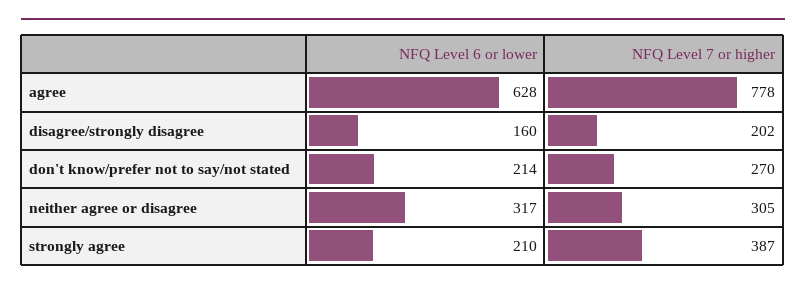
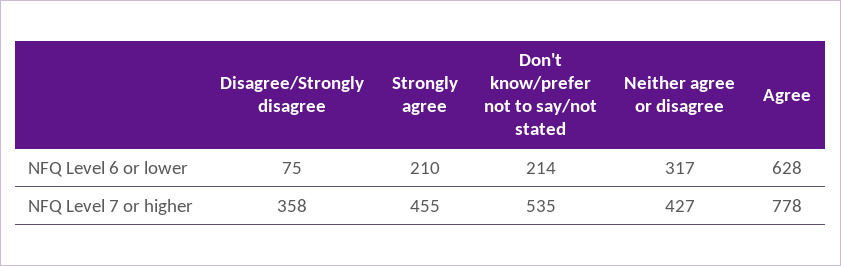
NFQ Level 6 or lower, disagree/strongly disagree: 160 -> 75
NFQ Level 7 or higher, disagree/strongly disagree: 202 -> 358
NFQ Level 7 or higher, don't know/prefer not to say/not stated: 270 -> 535
NFQ Level 7 or higher, neither agree or disagree: 305 -> 427
NFQ Level 7 or higher, strongly agree: 387 -> 455

